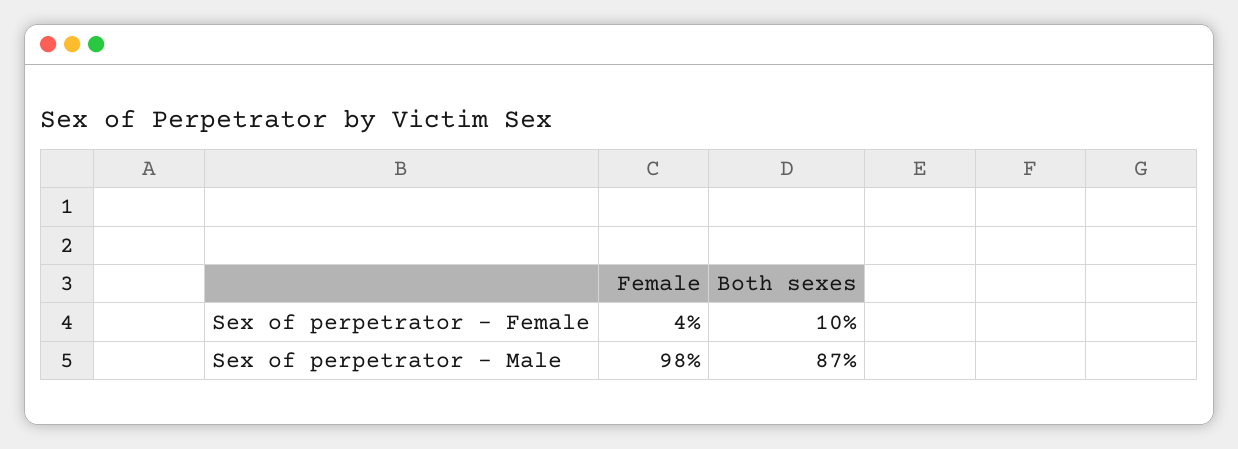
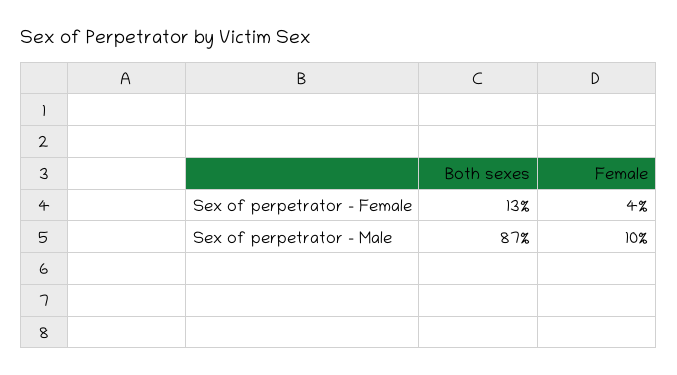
Both sexes, Sex of perpetrator - Female: 10 -> 13
Female, Sex of perpetrator - Male: 98 -> 10

